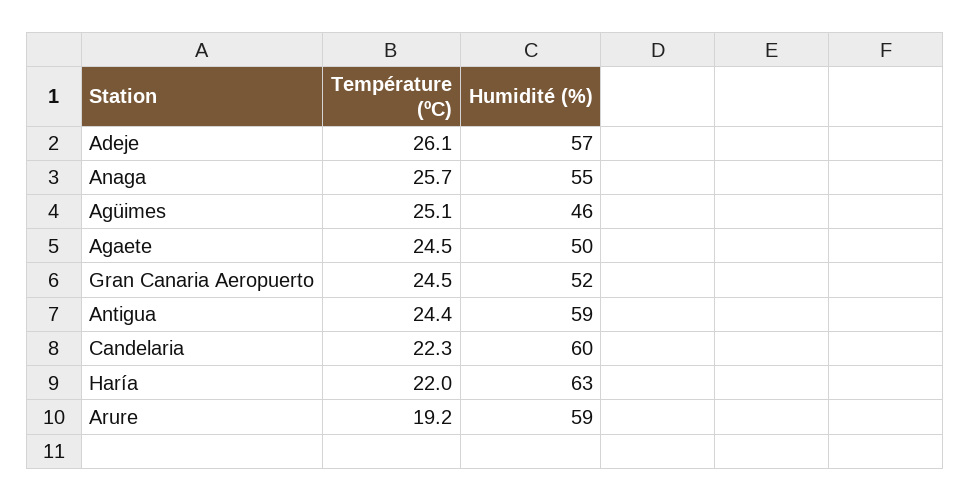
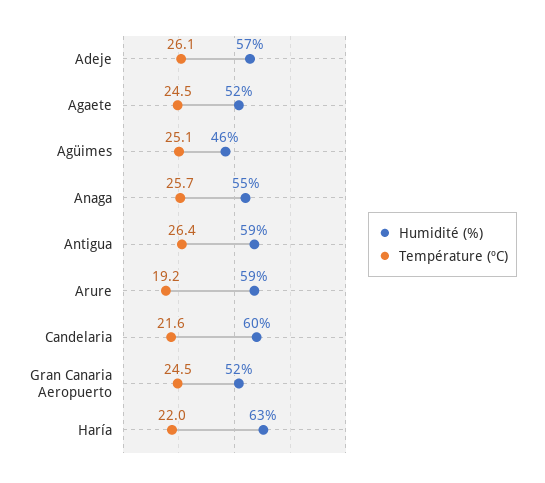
Humidité (%), Agaete: 50 -> 52
Température (ºC), Antigua: 24.4 -> 26.4
Température (ºC), Candelaria: 22.3 -> 21.6

